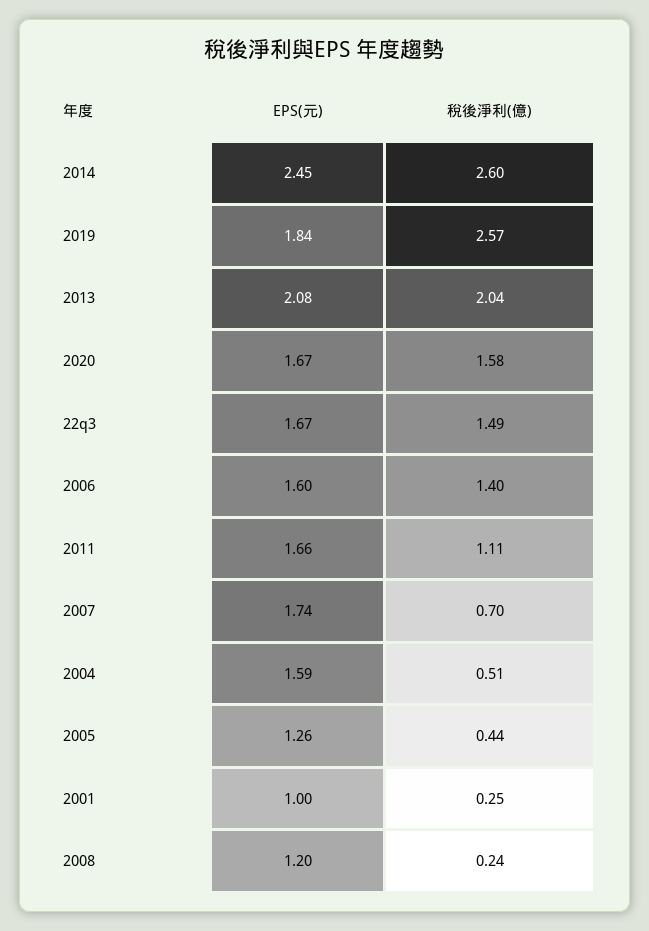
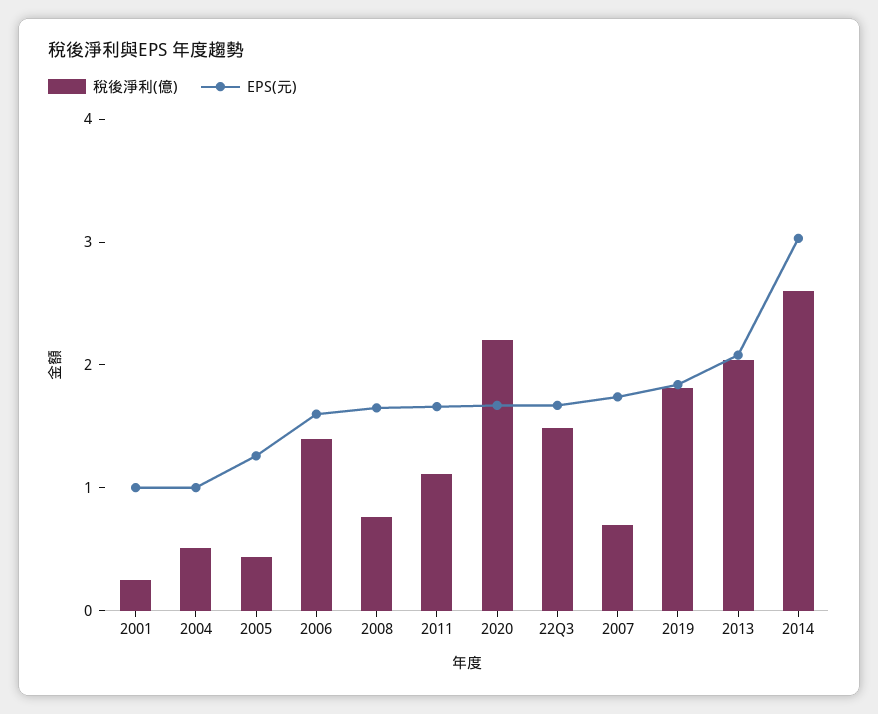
EPS(元), 2014: 2.45 -> 3
稅後淨利(億), 2019: 2.57 -> 1.8
稅後淨利(億), 2020: 1.58 -> 2.2
EPS(元), 2004: 1.59 -> 1
EPS(元), 2008: 1.2 -> 1.6
稅後淨利(億), 2008: 0.24 -> 0.8

